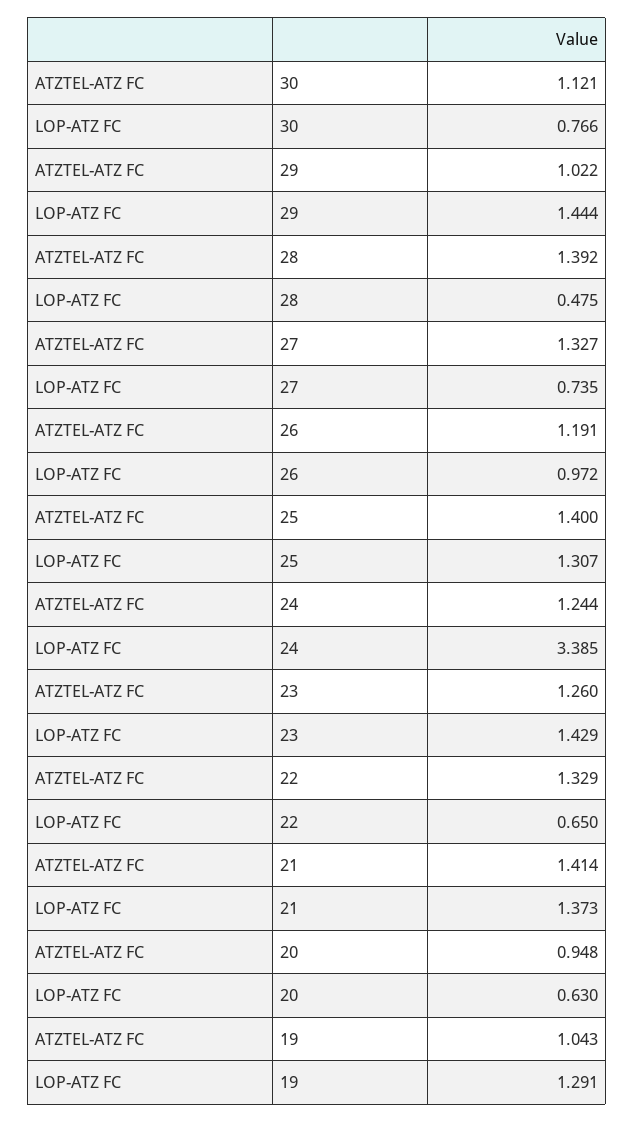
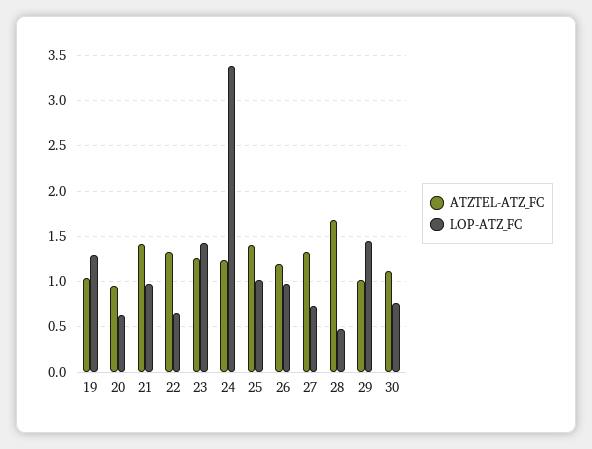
ATZTEL-ATZ FC, 28: 1.392 -> 1.7
LOP-ATZ FC, 25: 1.307 -> 1
LOP-ATZ FC, 21: 1.373 -> 1

